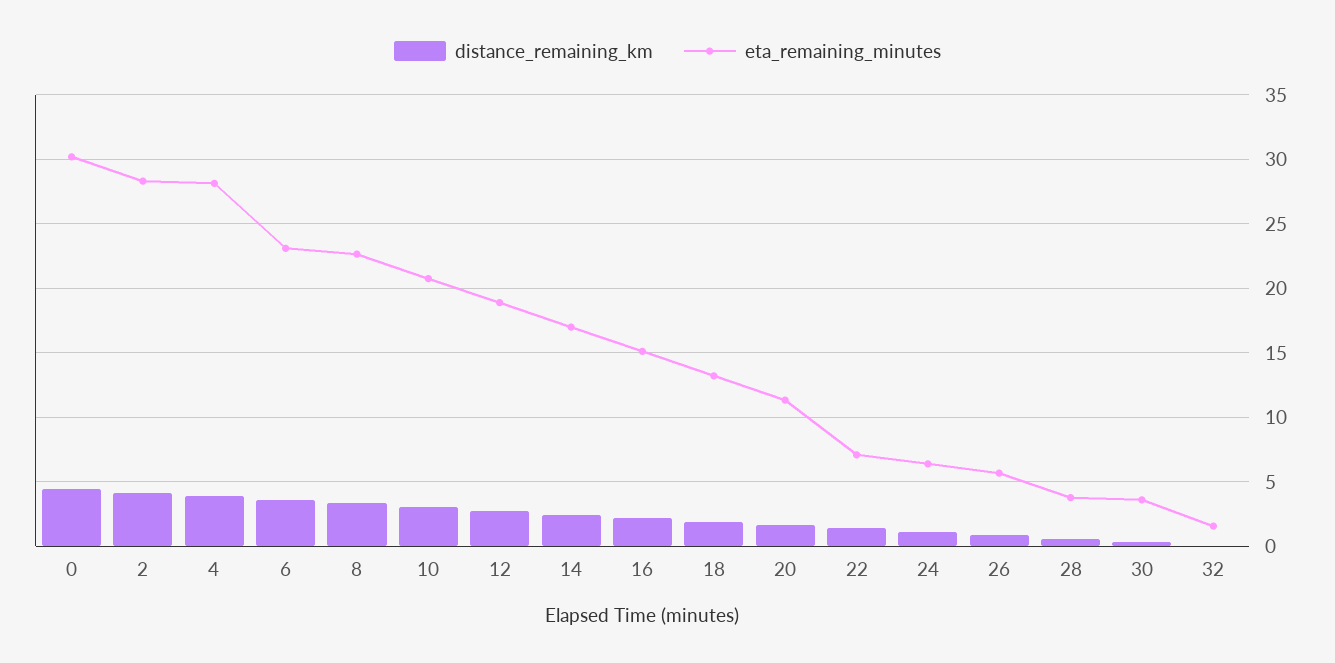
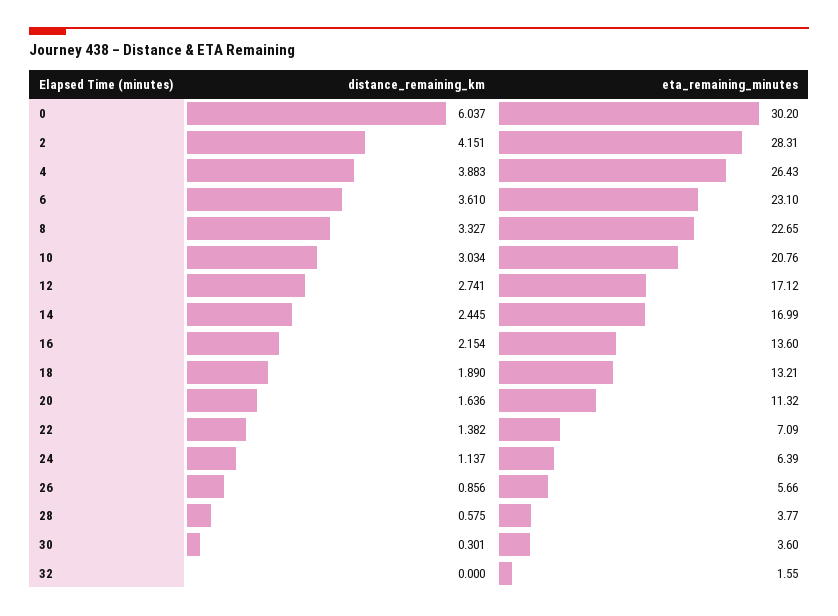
distance_remaining_km, 0: 4.5 -> 6.037
eta_remaining_minutes, 4: 28 -> 26.43
eta_remaining_minutes, 12: 19 -> 17.12
eta_remaining_minutes, 16: 15 -> 13.6

